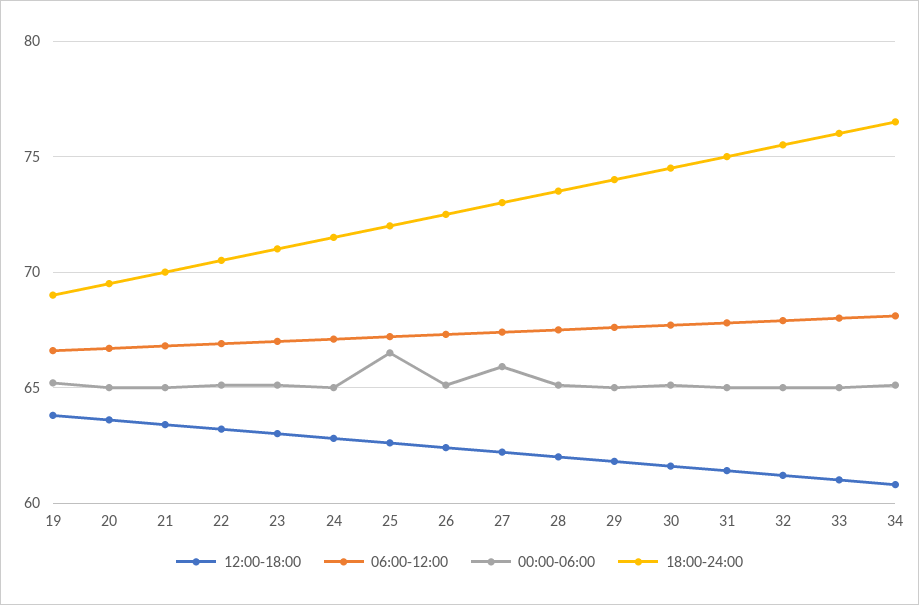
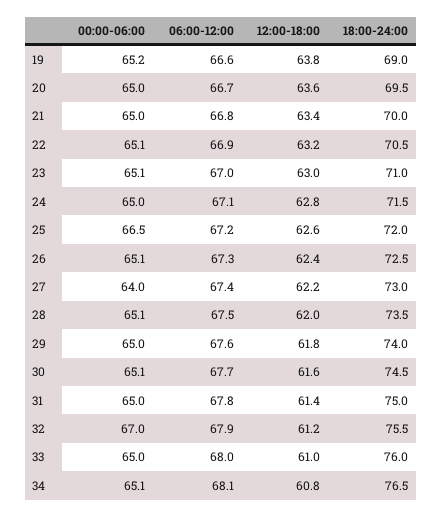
00:00-06:00, 27: 66 -> 64
00:00-06:00, 32: 65 -> 67

